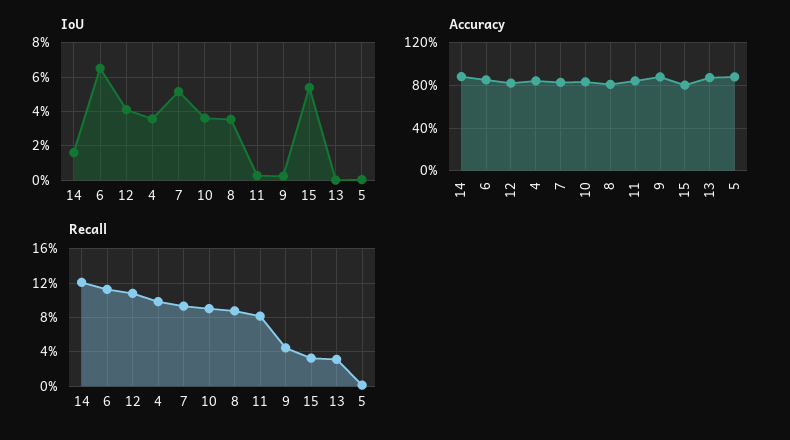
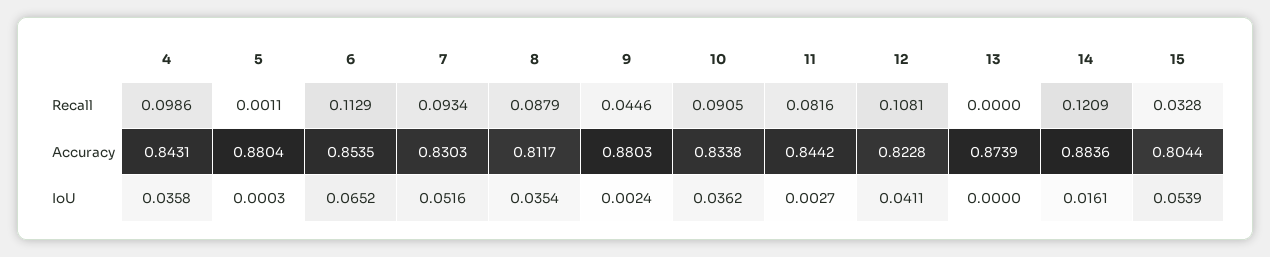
Recall, 13: 0.03 -> 0

